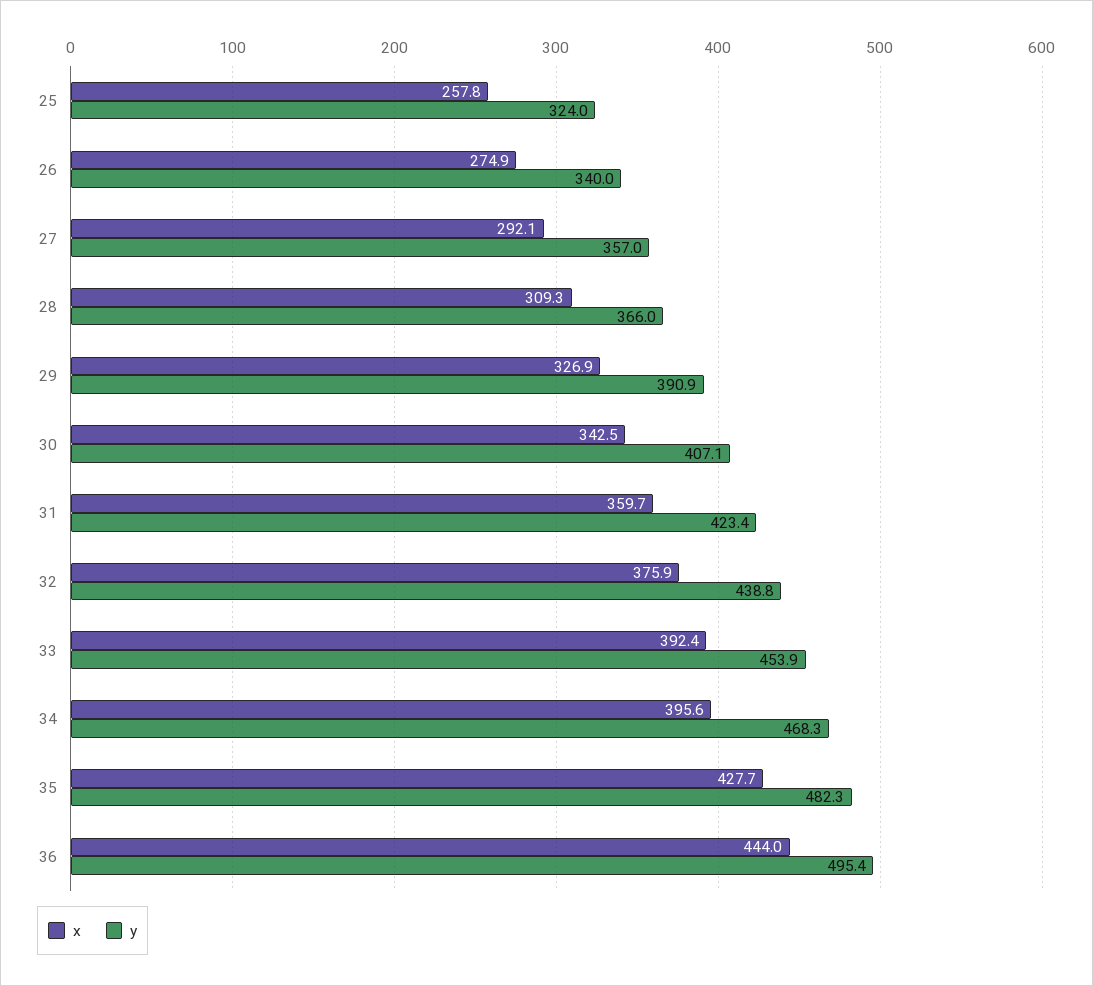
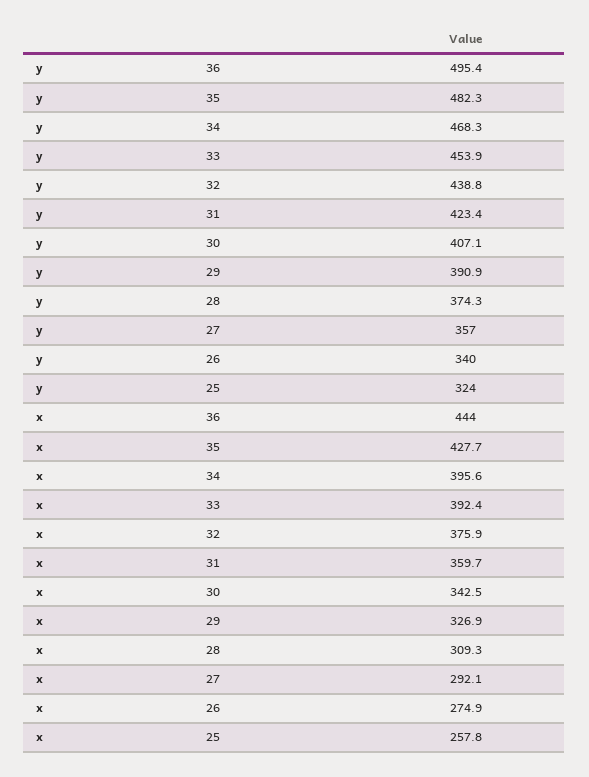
y, 28: 366 -> 374.3

